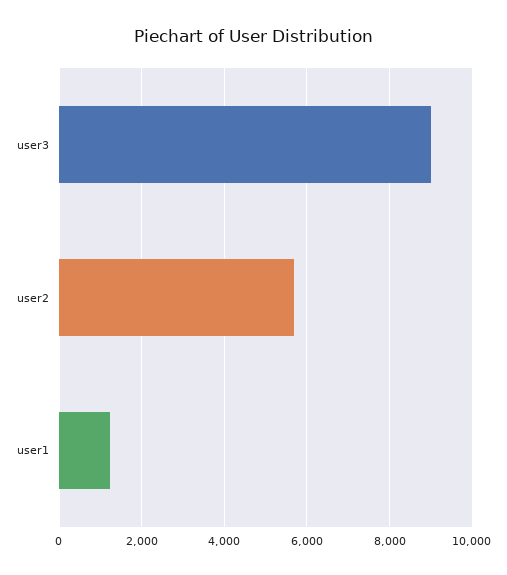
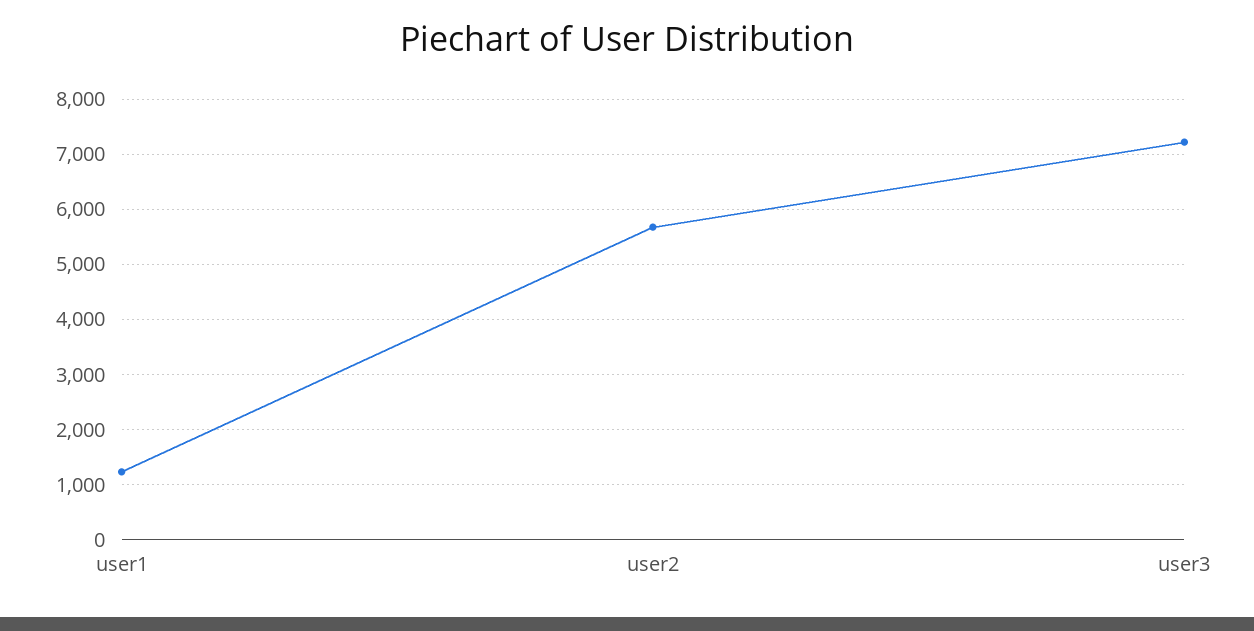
user3: 9000 -> 7200

